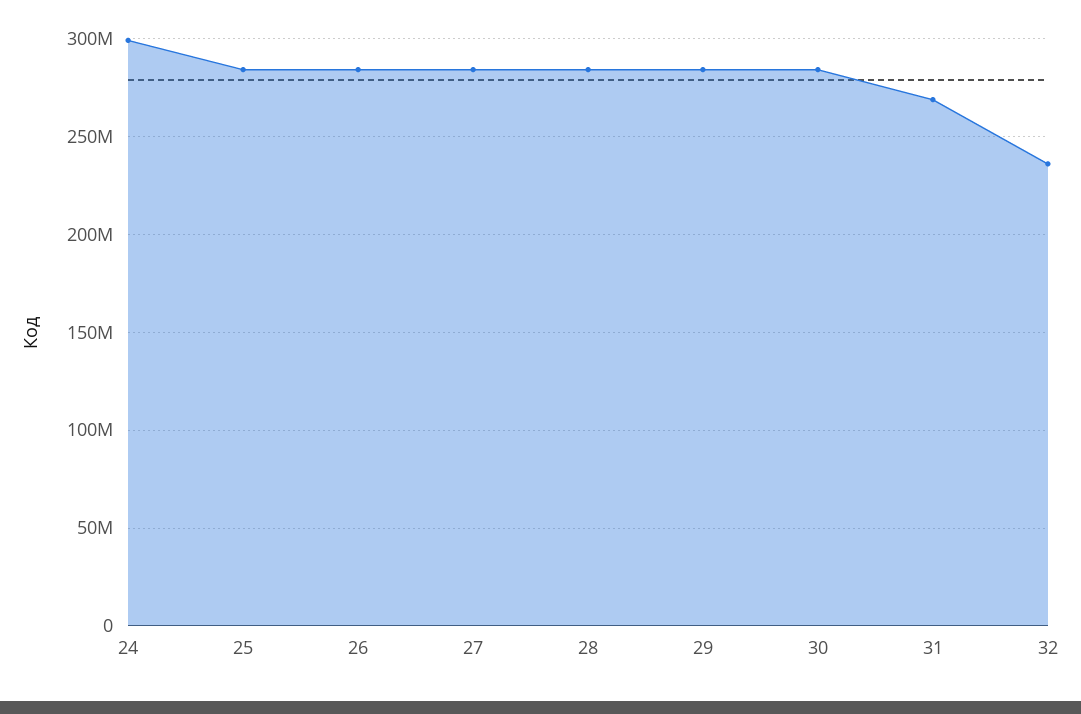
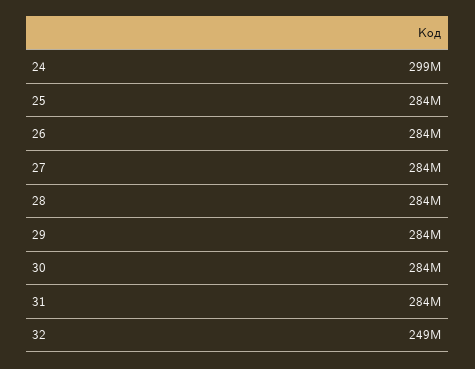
31: 270000000 -> 284000000
32: 235000000 -> 249000000

